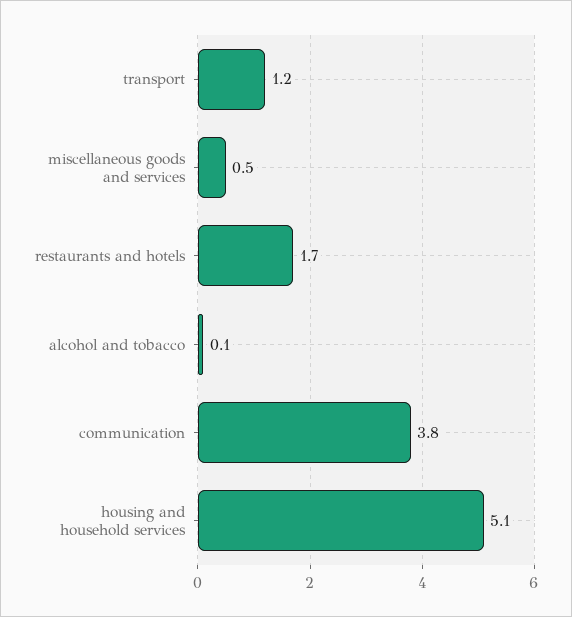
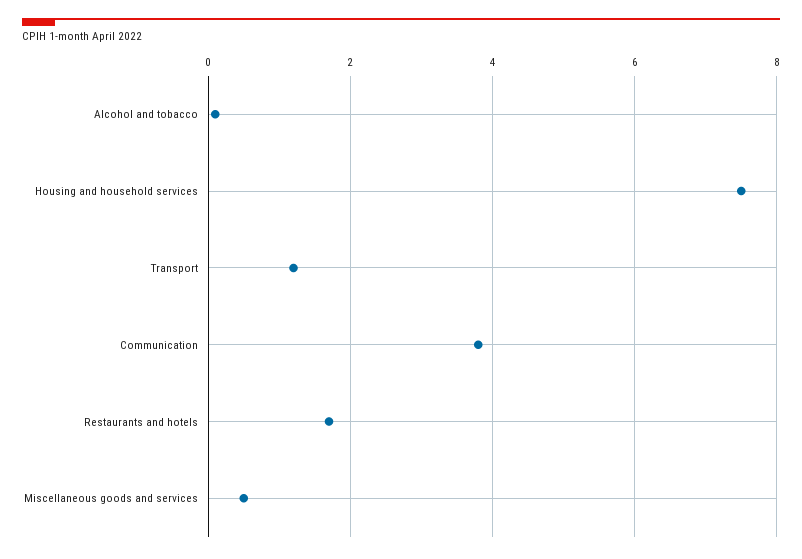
housing and household services: 5.1 -> 7.5

